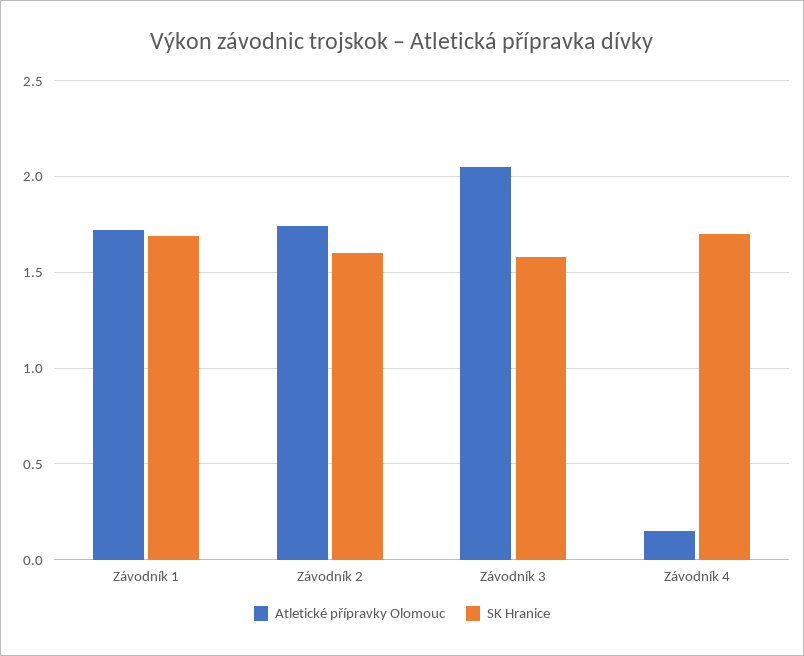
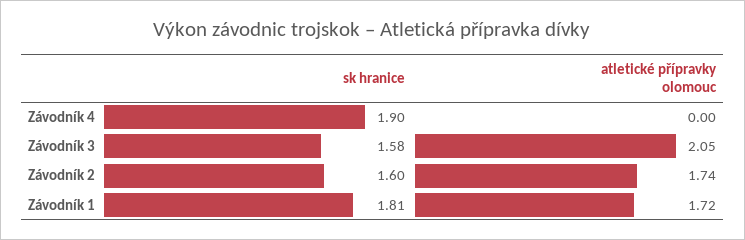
SK Hranice, Závodník 1: 1.7 -> 1.81
Atletické přípravky Olomouc, Závodník 4: 0.15 -> 0
SK Hranice, Závodník 4: 1.7 -> 1.9

